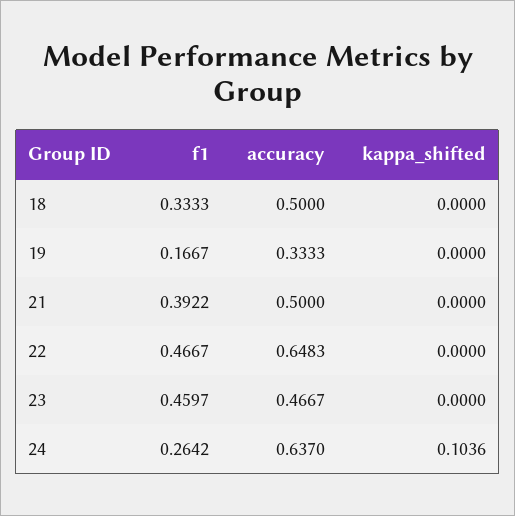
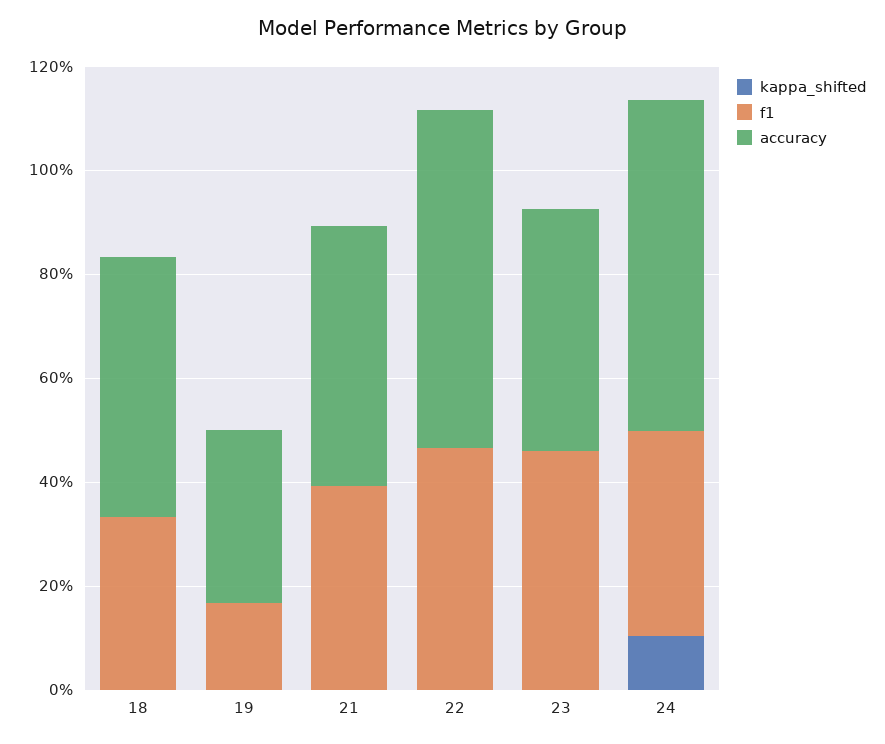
f1, 24: 0.2642 -> 0.4

